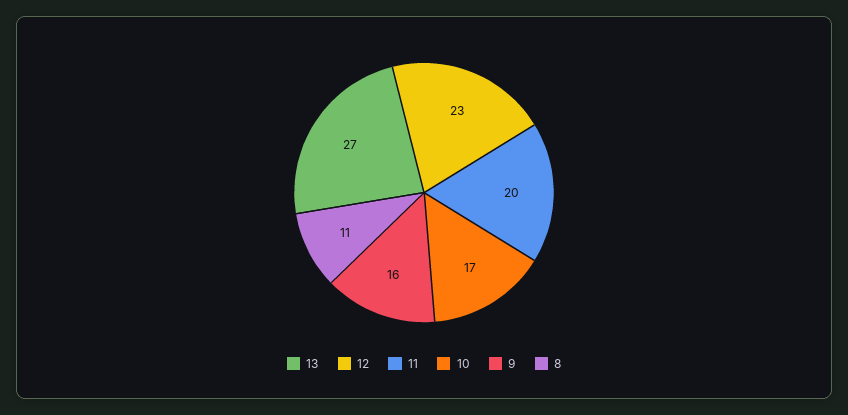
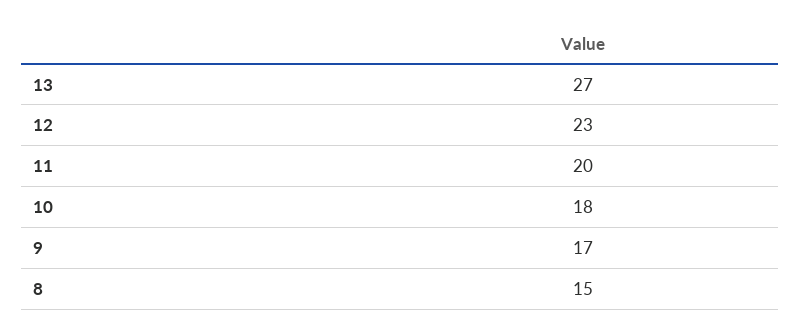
10: 17 -> 18
9: 16 -> 17
8: 11 -> 15

